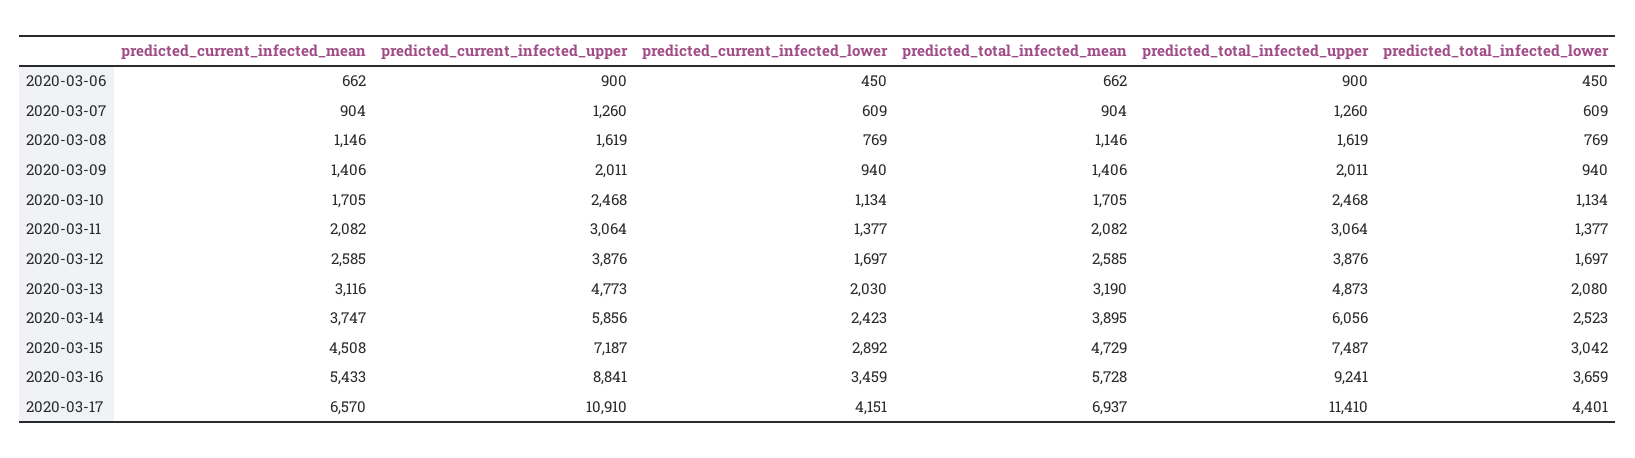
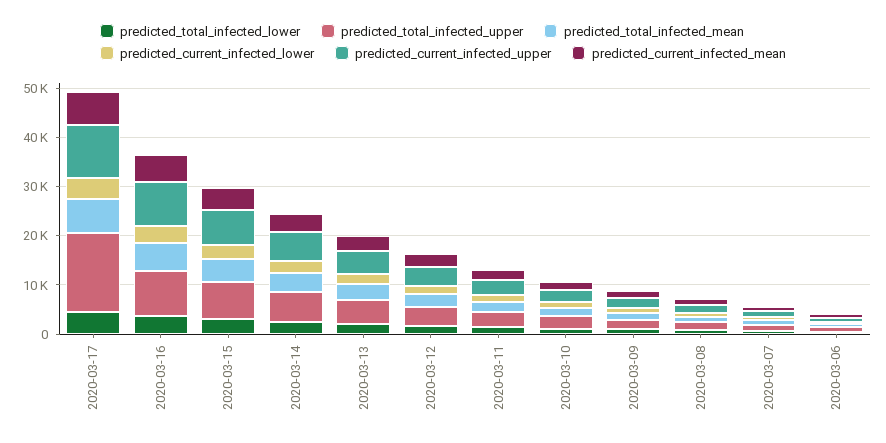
predicted_total_infected_upper, 2020-03-17: 11410 -> 16000

